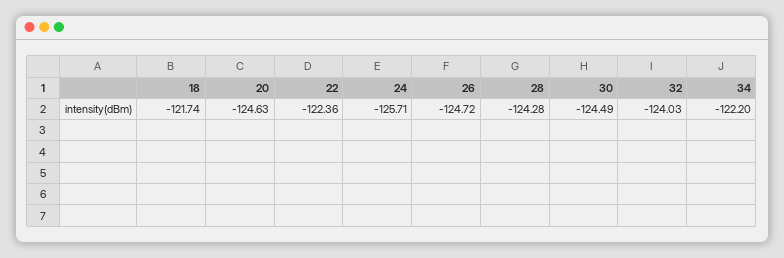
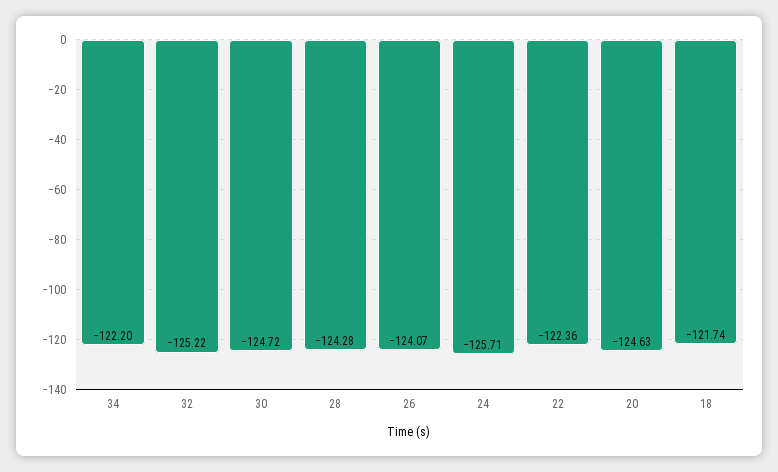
26: -124.72 -> -124.07
30: -124.49 -> -124.72
32: -124.03 -> -125.22

